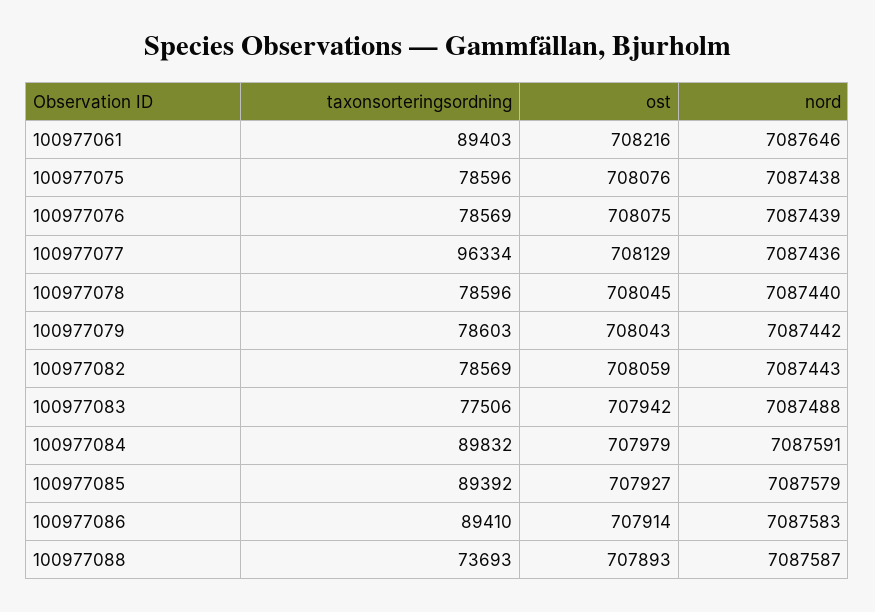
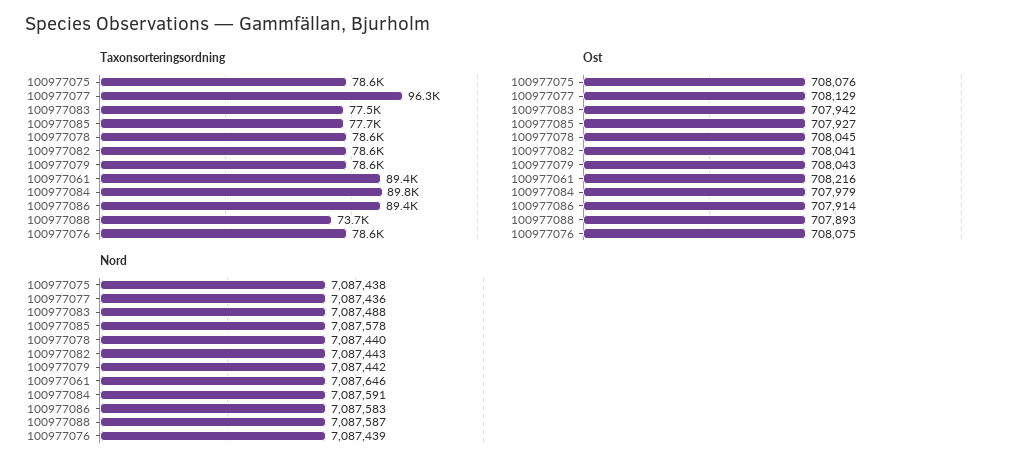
ost, 100977082: 708059 -> 708041
taxonsorteringsordning, 100977085: 89392 -> 77700
nord, 100977085: 7087579 -> 7087578

